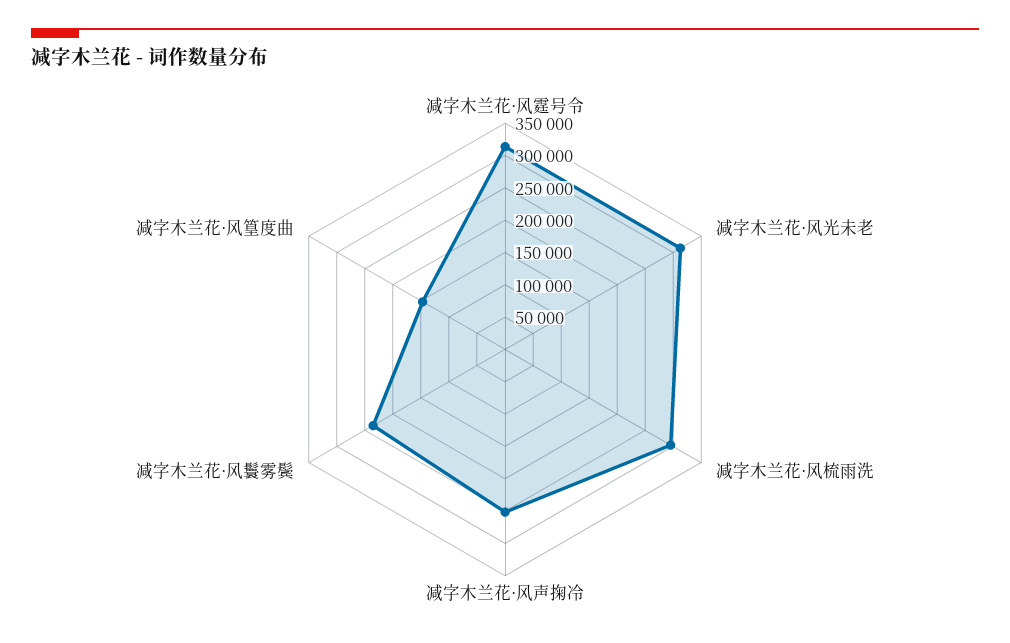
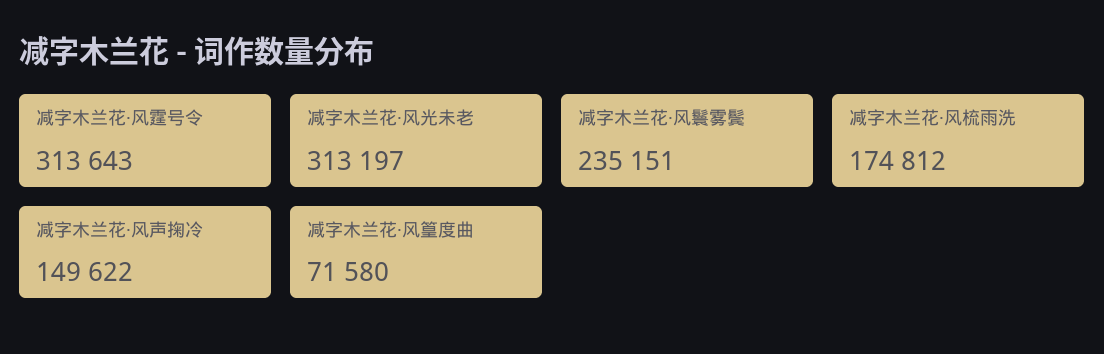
减字木兰花·风梳雨洗: 300000 -> 174812
减字木兰花·风声掬冷: 250000 -> 149622
减字木兰花·风篁度曲: 150000 -> 71580

